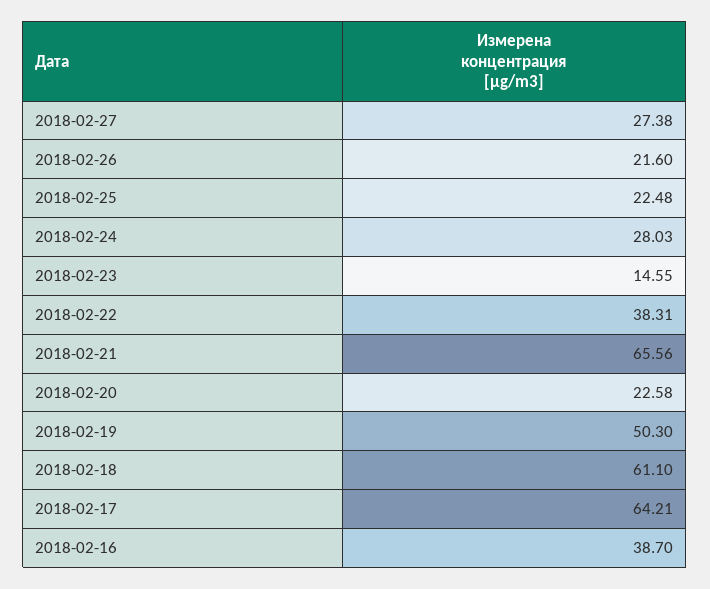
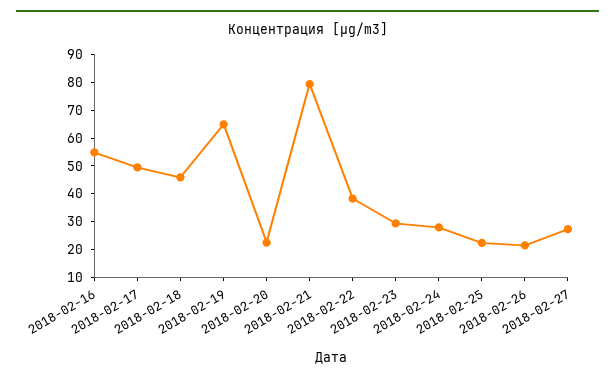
2018-02-23: 14.55 -> 30
2018-02-21: 65.56 -> 80
2018-02-19: 50.3 -> 65
2018-02-18: 61.1 -> 45
2018-02-17: 64.21 -> 50
2018-02-16: 38.7 -> 55

